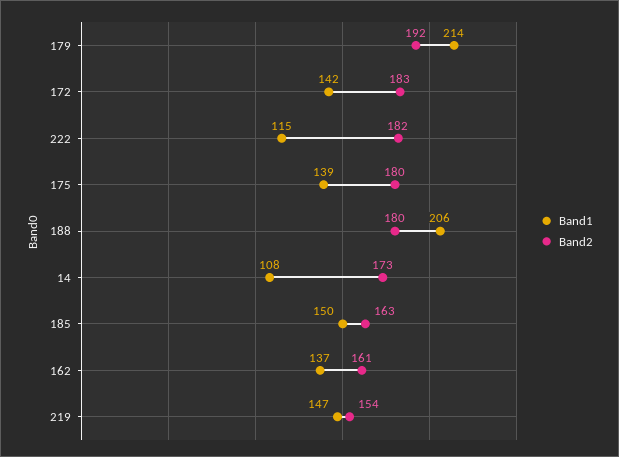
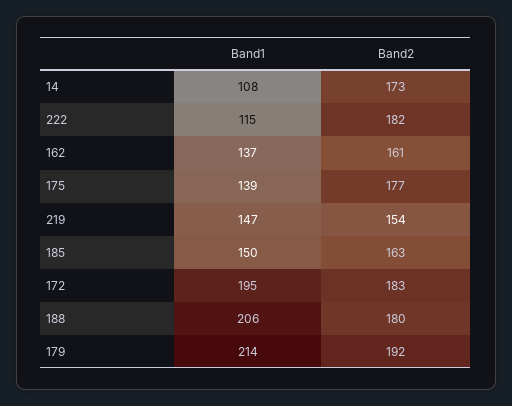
Band1, 172: 142 -> 195
Band2, 175: 180 -> 177

